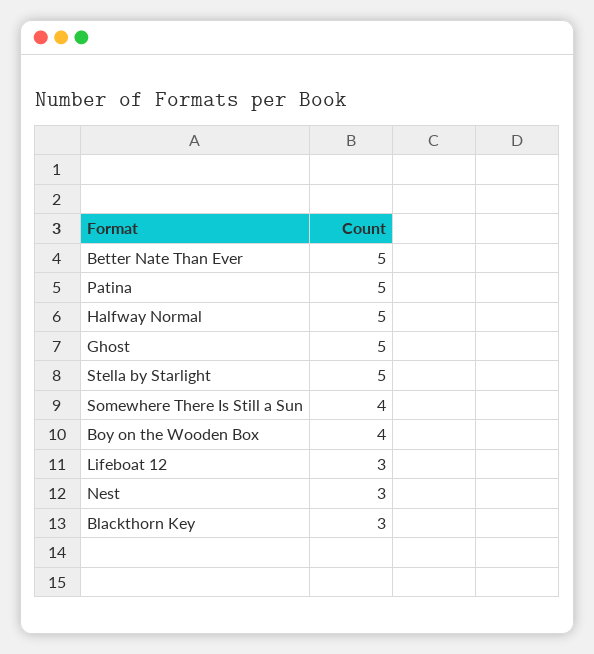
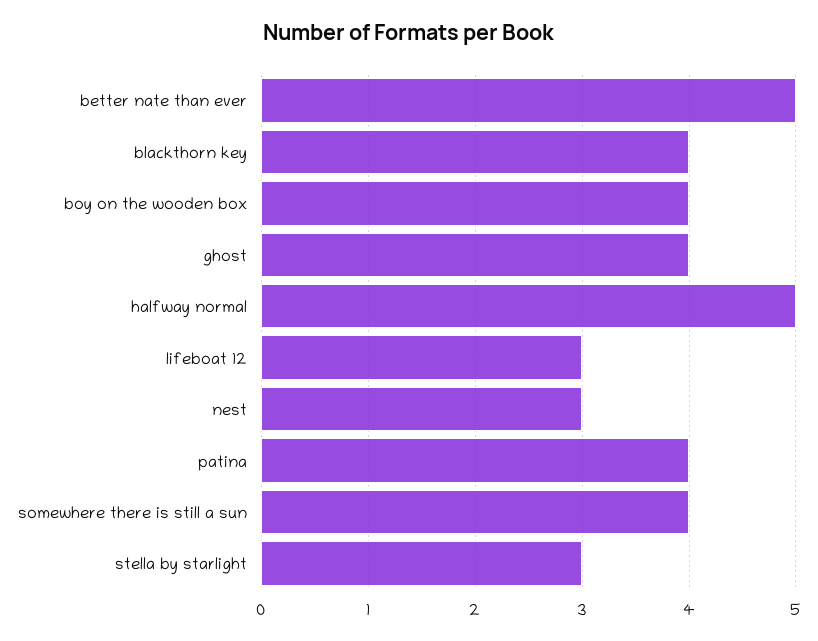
Patina: 5 -> 4
Ghost: 5 -> 4
Stella by Starlight: 5 -> 3
Blackthorn Key: 3 -> 4

